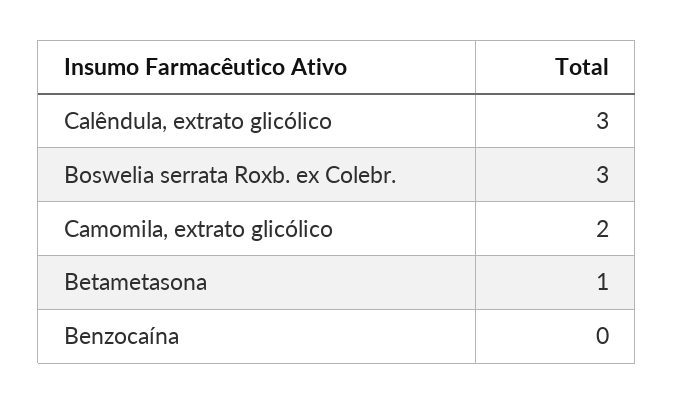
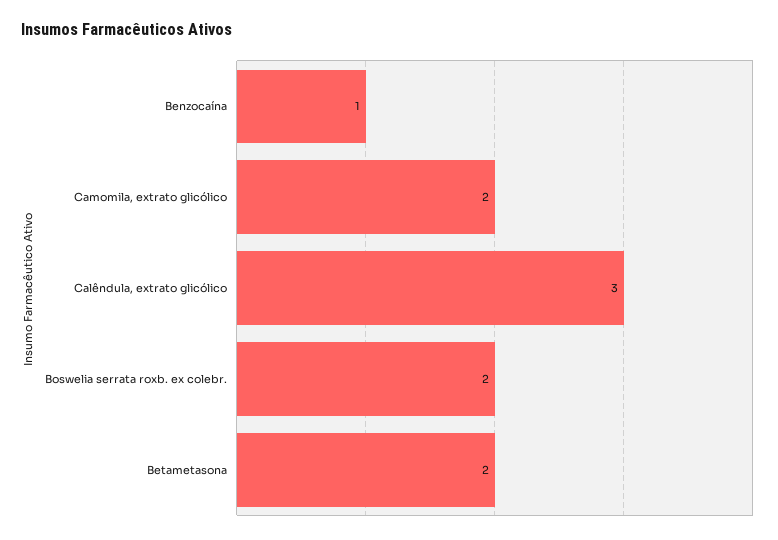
Boswelia serrata Roxb. ex Colebr.: 3 -> 2
Betametasona: 1 -> 2
Benzocaína: 0 -> 1

